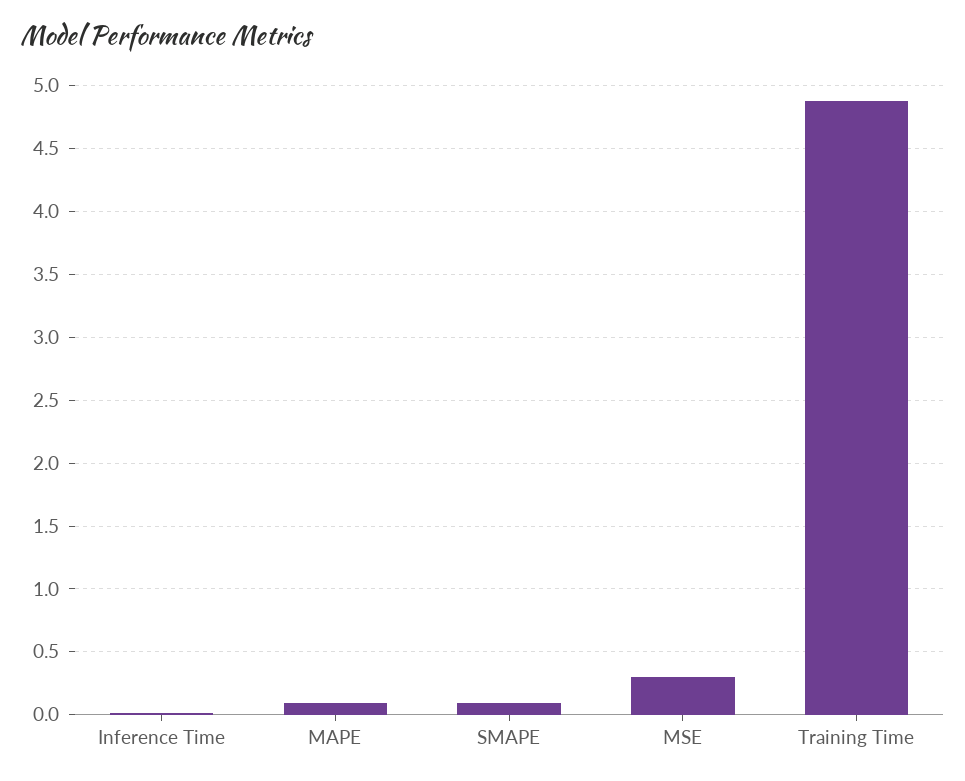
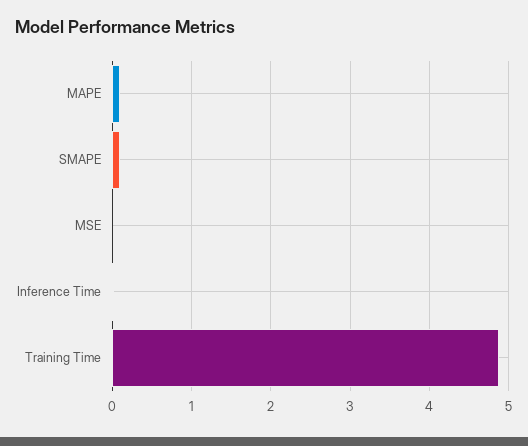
MSE: 0.3 -> 0

